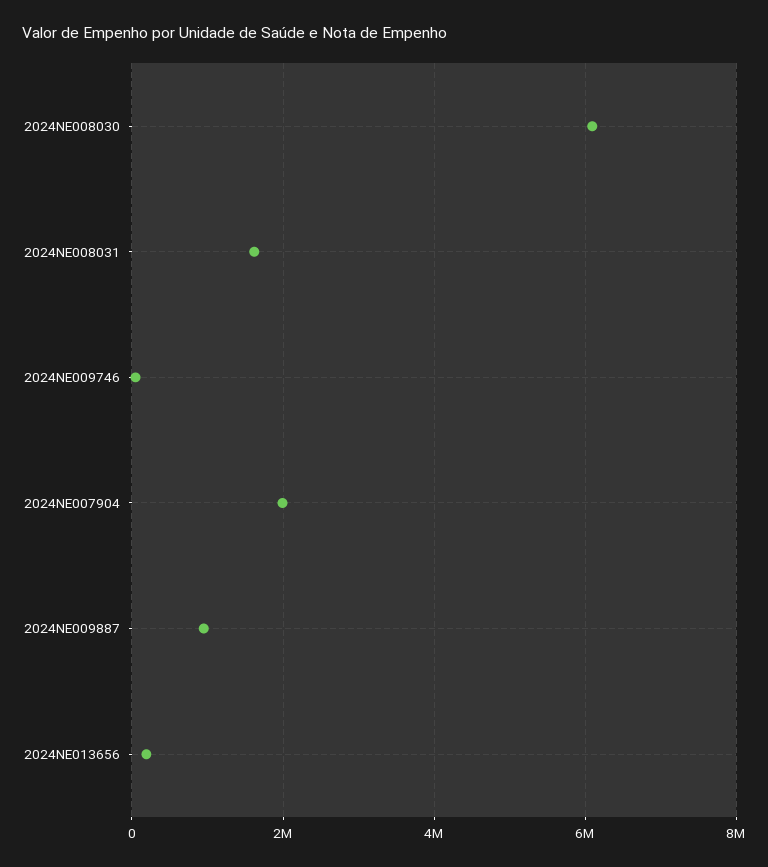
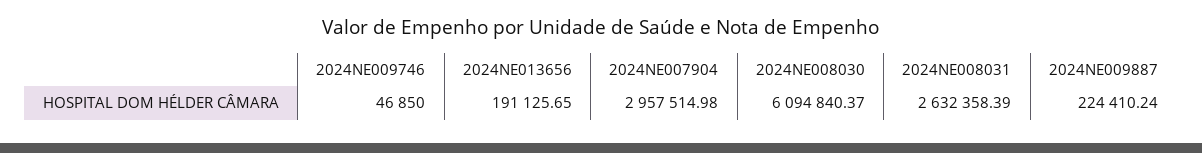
2024NE008031: 1600000 -> 2632358.39
2024NE007904: 2000000 -> 2957514.98
2024NE009887: 1000000 -> 224410.24

